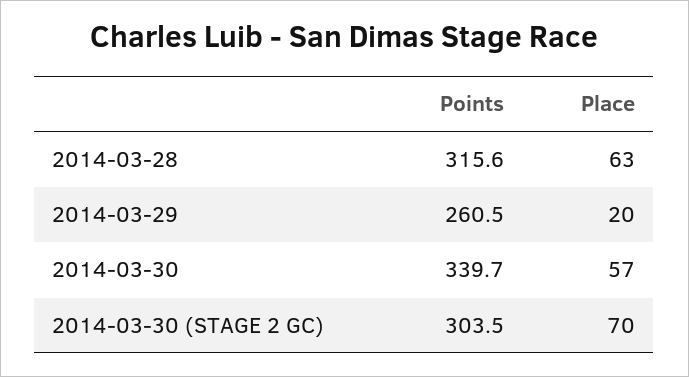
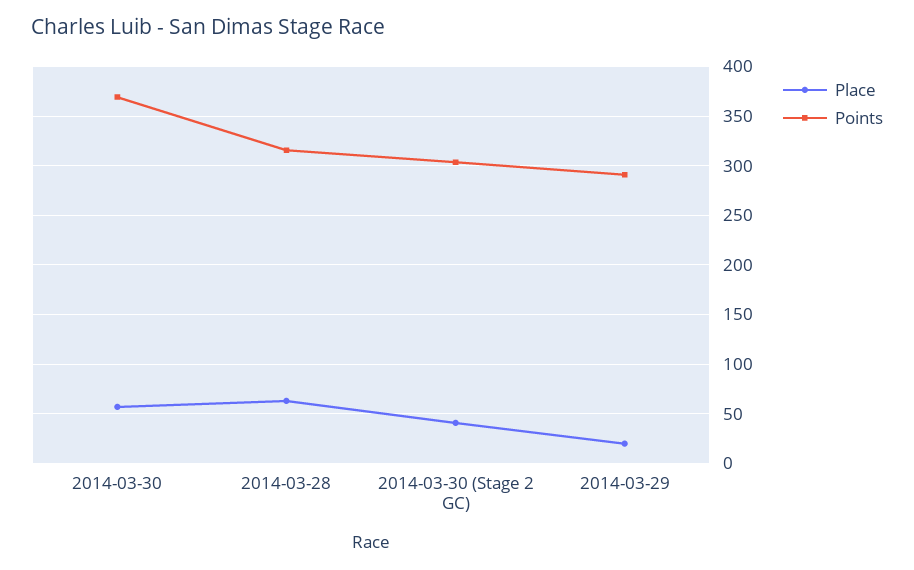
Points, 2014-03-29: 260.5 -> 290
Points, 2014-03-30: 339.7 -> 370
Place, 2014-03-30 (STAGE 2 GC): 70 -> 40

